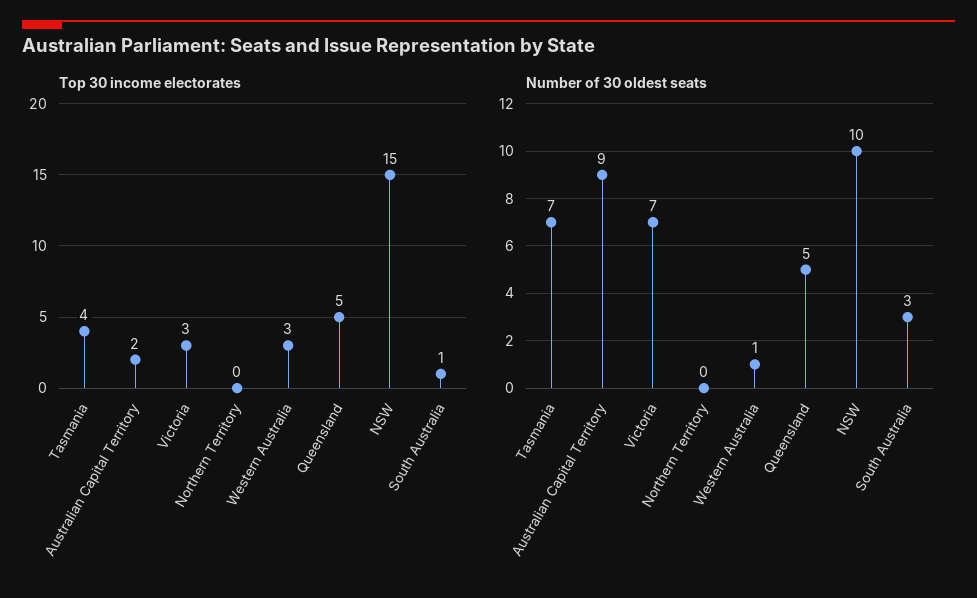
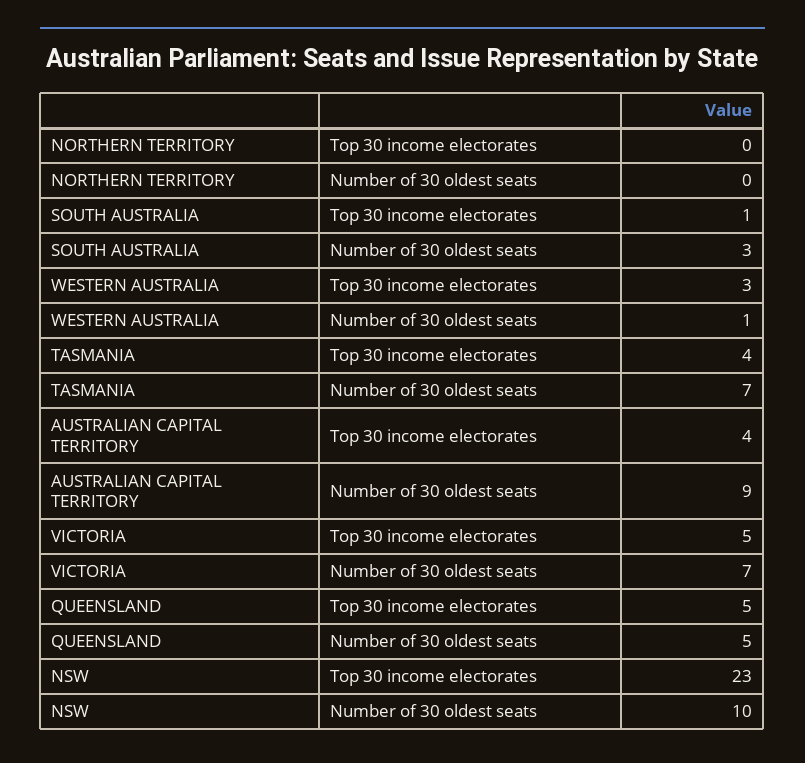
Top 30 income electorates, Australian Capital Territory: 2 -> 4
Top 30 income electorates, Victoria: 3 -> 5
Top 30 income electorates, NSW: 15 -> 23

